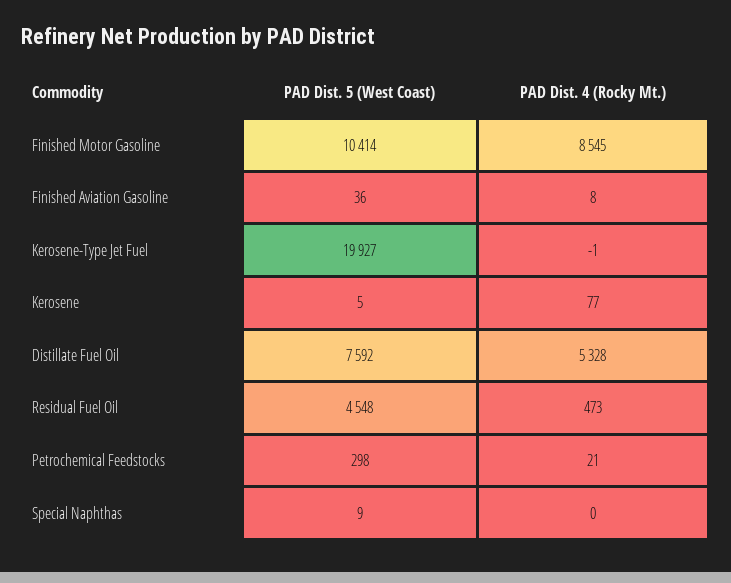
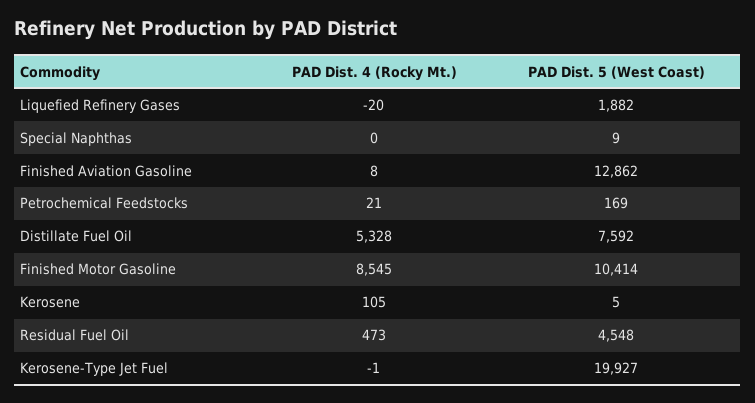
PAD Dist. 5 (West Coast), Finished Aviation Gasoline: 36 -> 12862
PAD Dist. 4 (Rocky Mt.), Kerosene: 77 -> 105
PAD Dist. 5 (West Coast), Petrochemical Feedstocks: 298 -> 169
PAD Dist. 4 (Rocky Mt.), Liquefied Refinery Gases: none -> -20
PAD Dist. 5 (West Coast), Liquefied Refinery Gases: none -> 1882

